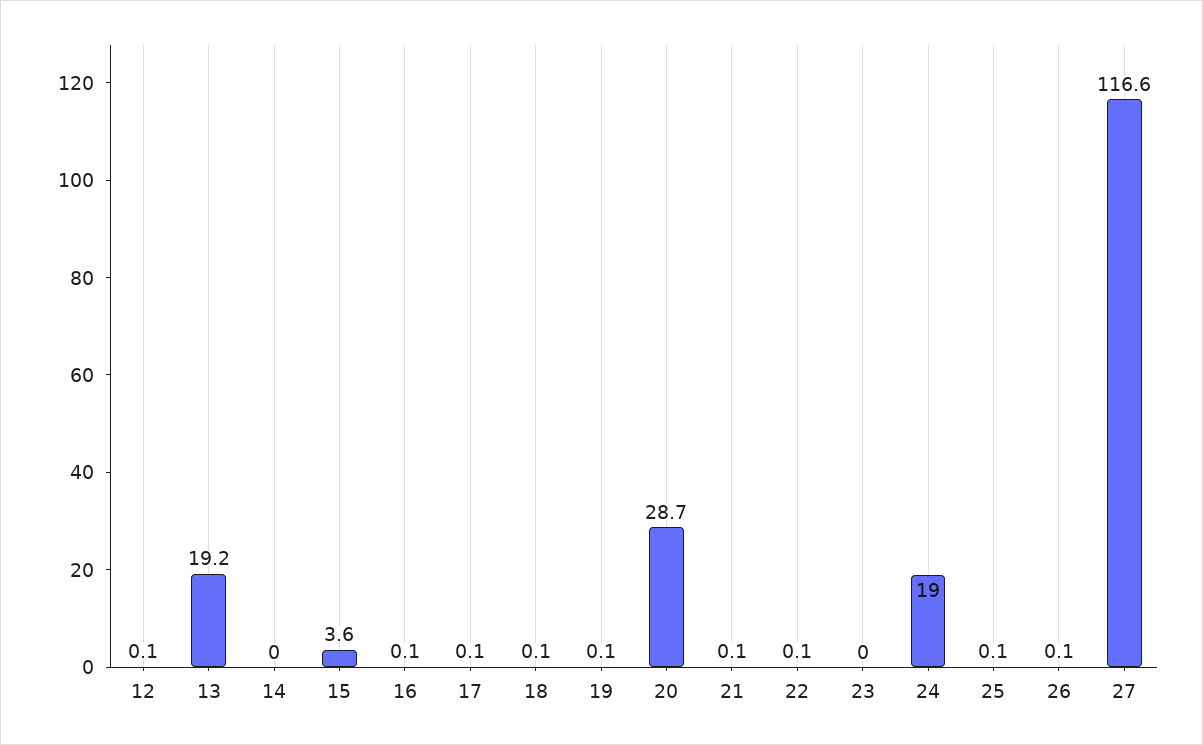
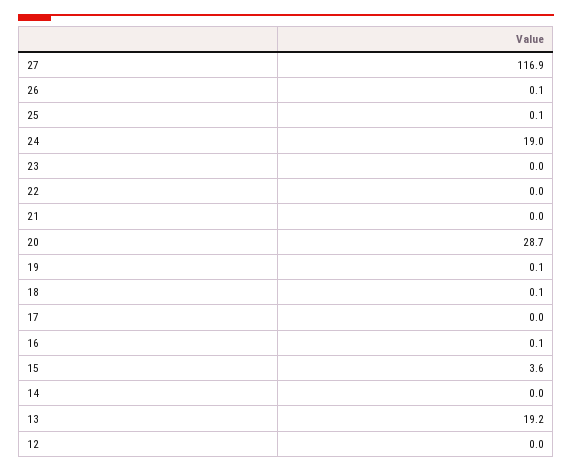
12: 0.1 -> 0
17: 0.1 -> 0
21: 0.1 -> 0
22: 0.1 -> 0
27: 116.6 -> 116.9

